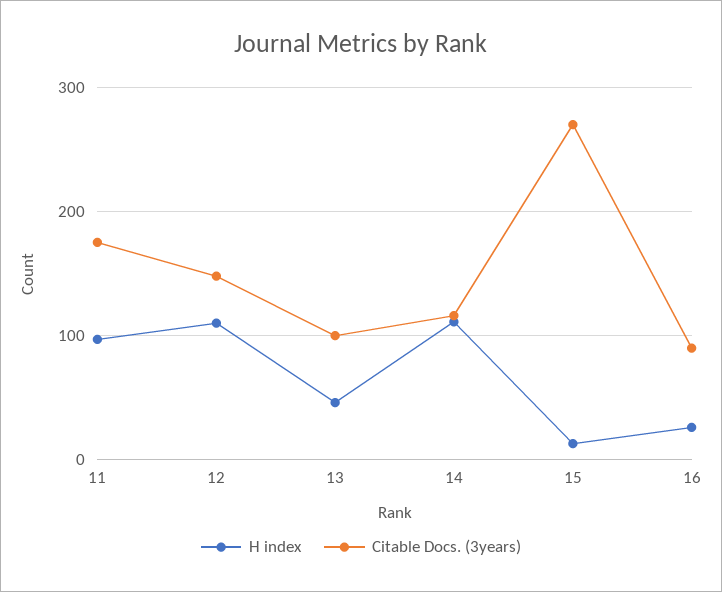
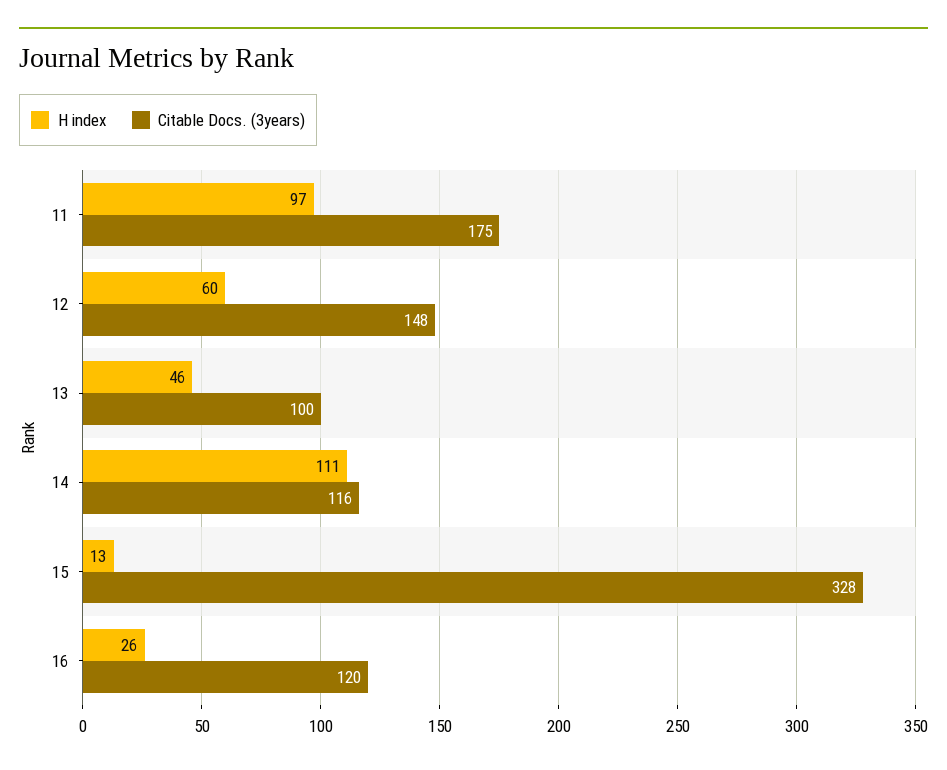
H index, 12: 110 -> 60
Citable Docs. (3years), 15: 270 -> 328
Citable Docs. (3years), 16: 90 -> 120

